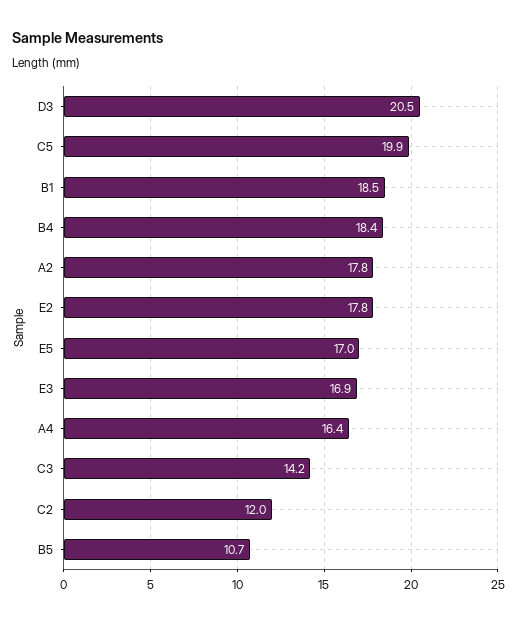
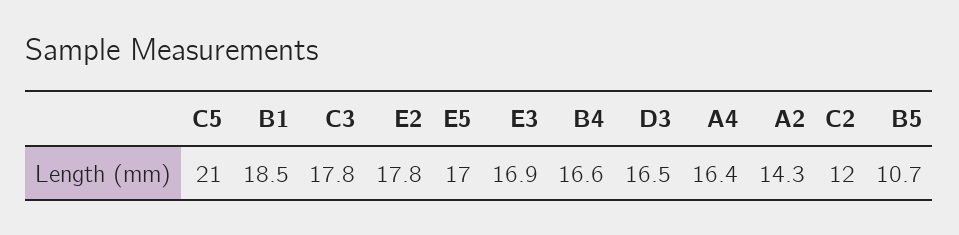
D3: 20.5 -> 16.5
C5: 19.9 -> 21
B4: 18.4 -> 16.6
A2: 17.8 -> 14.3
C3: 14.2 -> 17.8

